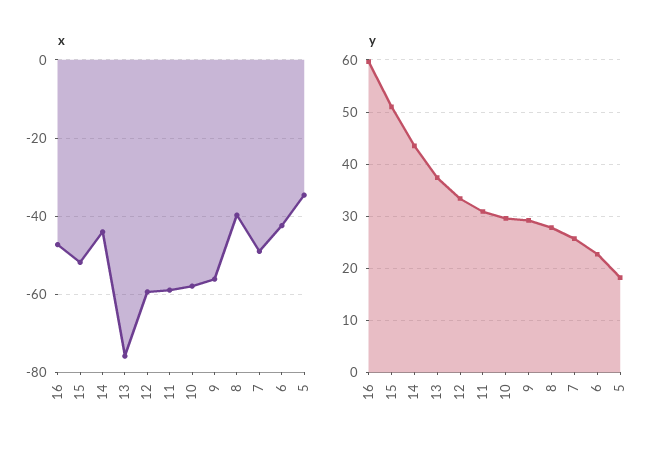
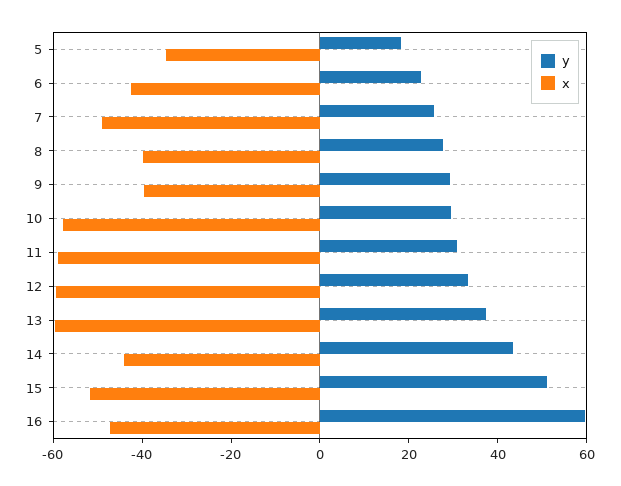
x, 13: -76 -> -60
x, 9: -56 -> -40

